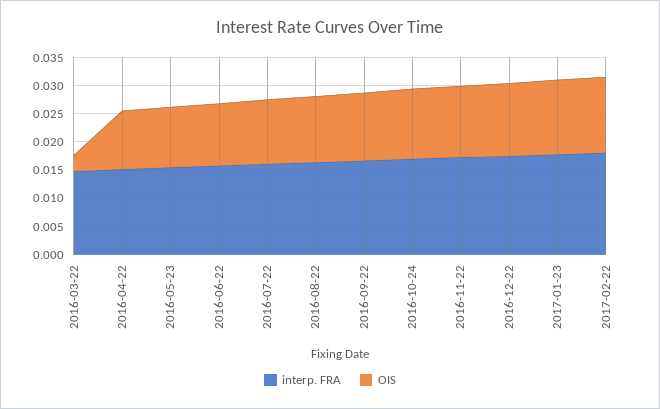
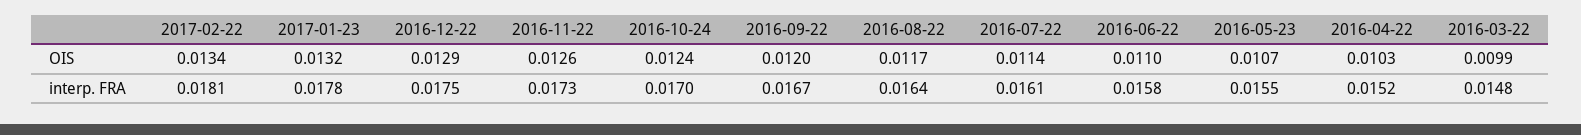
OIS, 2016-03-22: 0.0025 -> 0.0099

